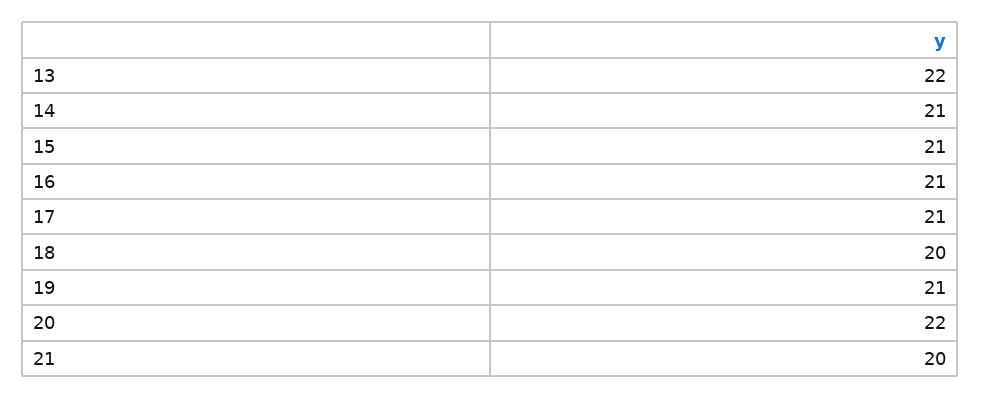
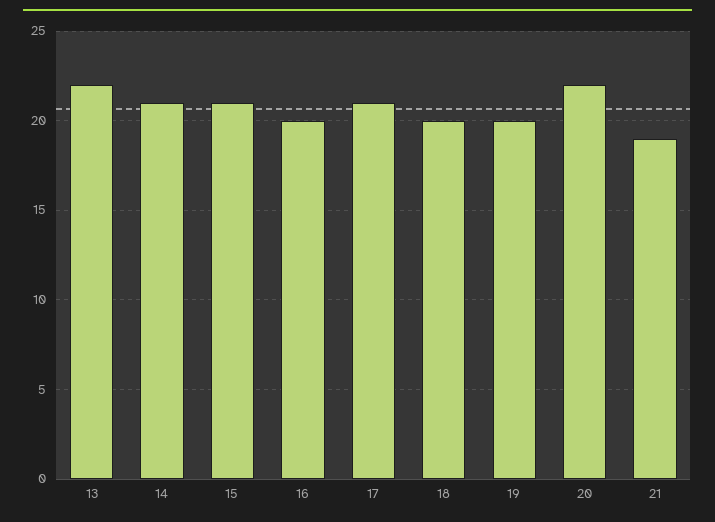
16: 21 -> 20
19: 21 -> 20
21: 20 -> 19

